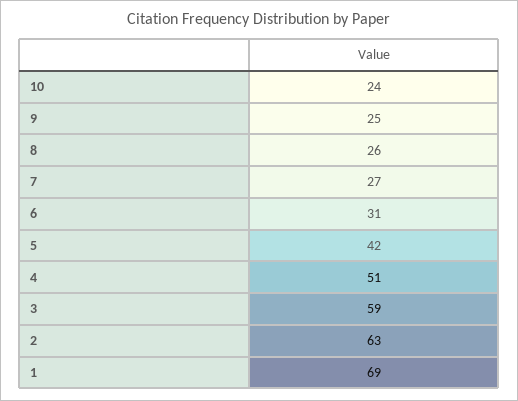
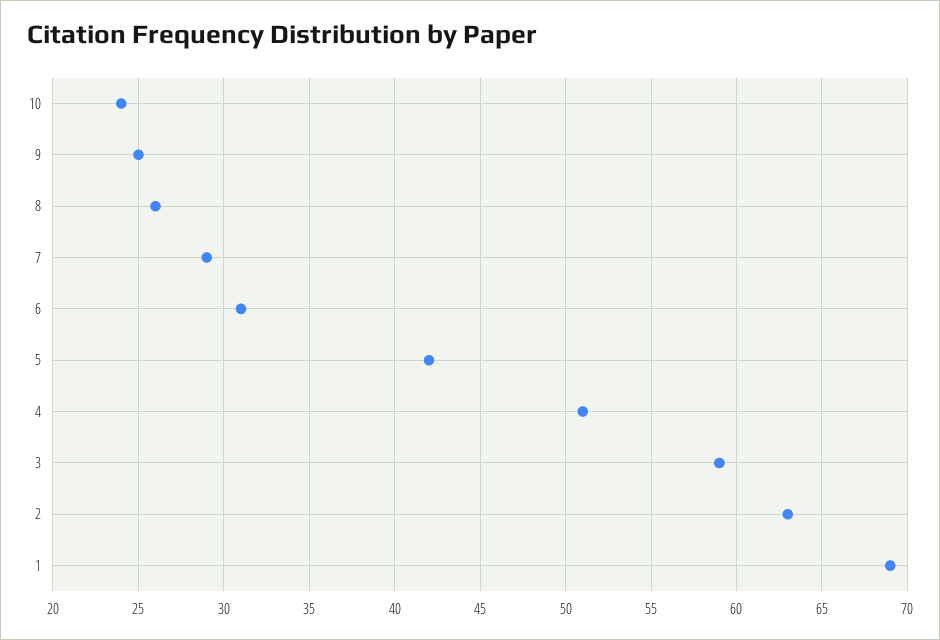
7: 27 -> 29

